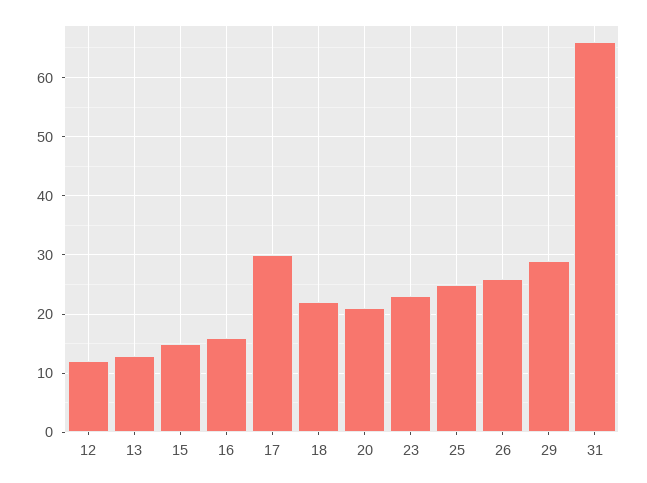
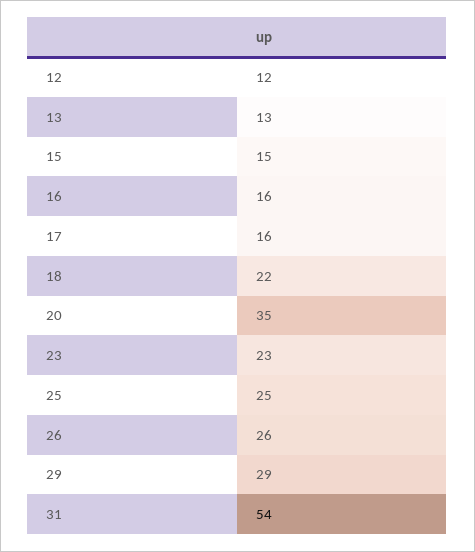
17: 30 -> 16
20: 20 -> 35
31: 65 -> 54

